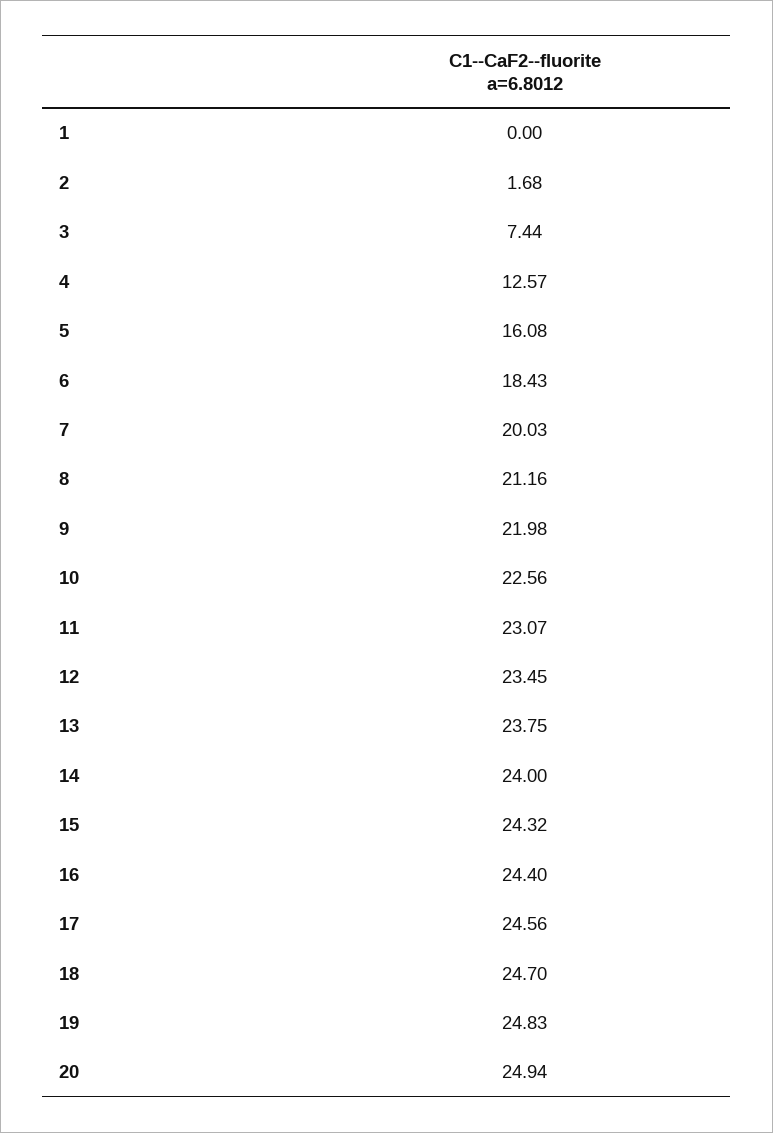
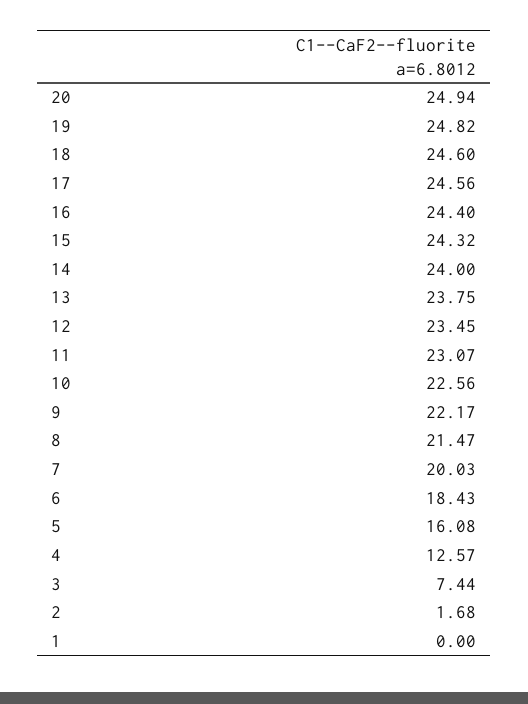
8: 21.16 -> 21.47
9: 21.98 -> 22.17
18: 24.7 -> 24.6
19: 24.83 -> 24.82

